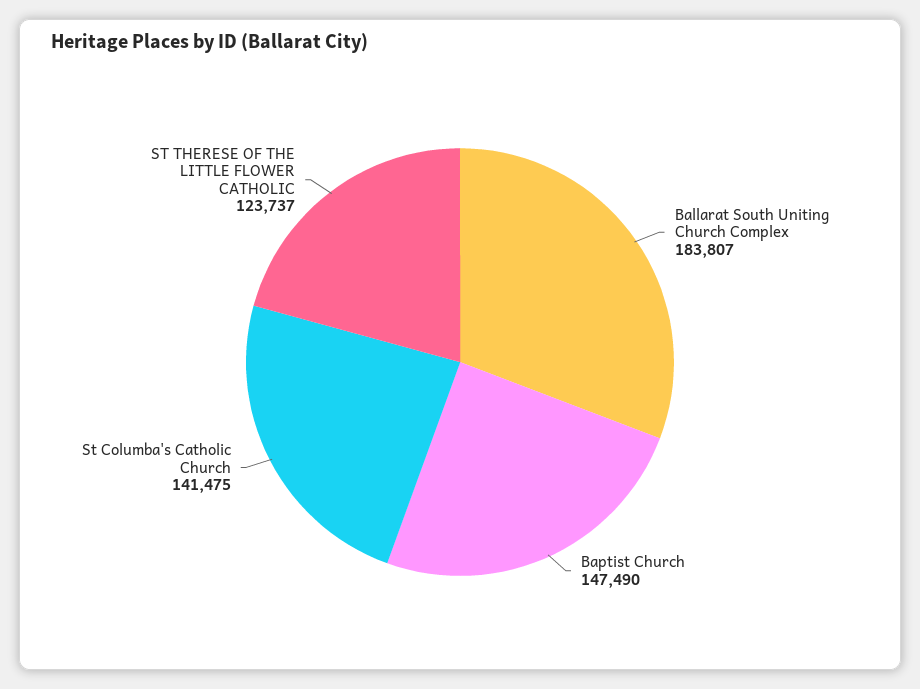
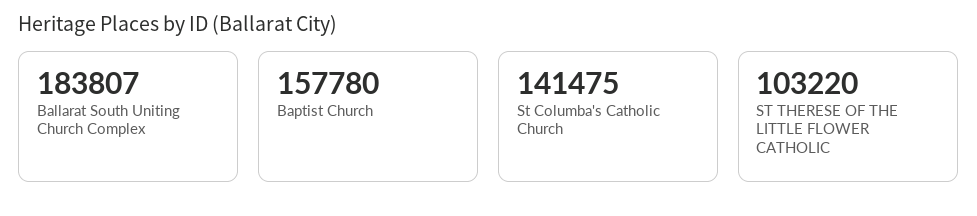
Baptist Church: 147490 -> 157780
ST THERESE OF THE LITTLE FLOWER CATHOLIC: 123737 -> 103220

